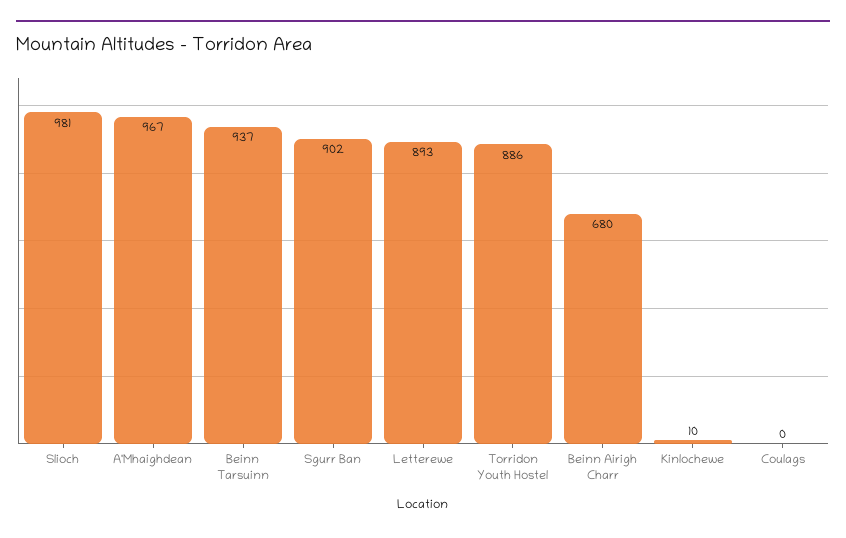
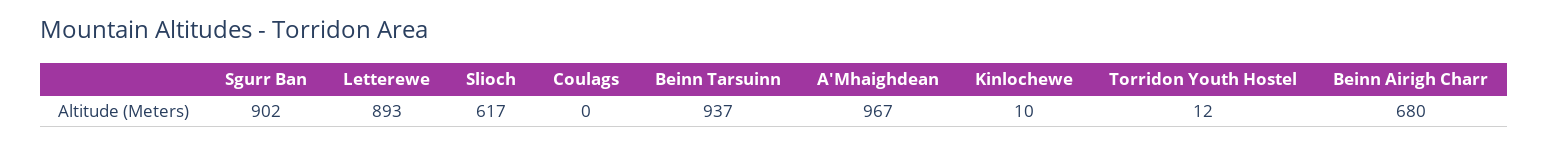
Slioch: 981 -> 617
Torridon Youth Hostel: 886 -> 12

